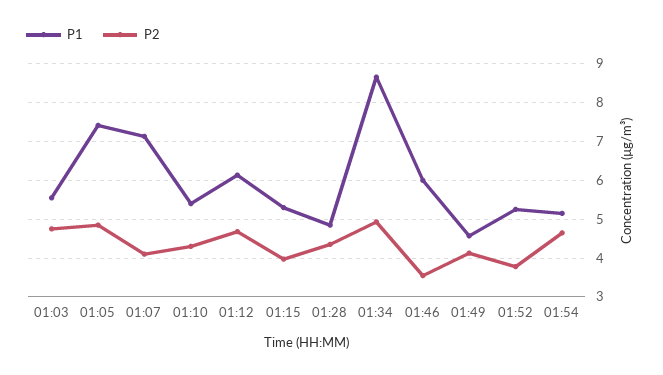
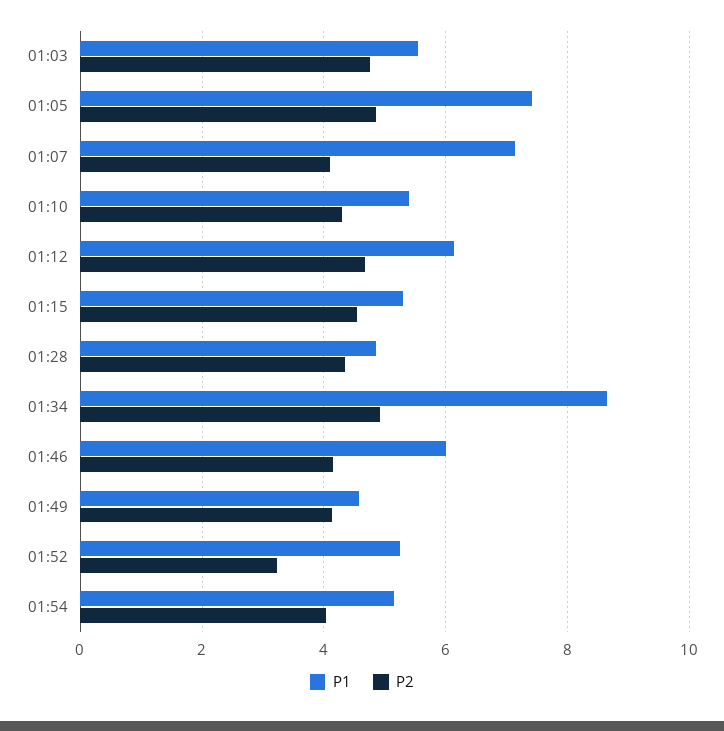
P2, 01:15: 4 -> 4.6
P2, 01:46: 3.6 -> 4.2
P2, 01:52: 3.8 -> 3.2
P2, 01:54: 4.6 -> 4

